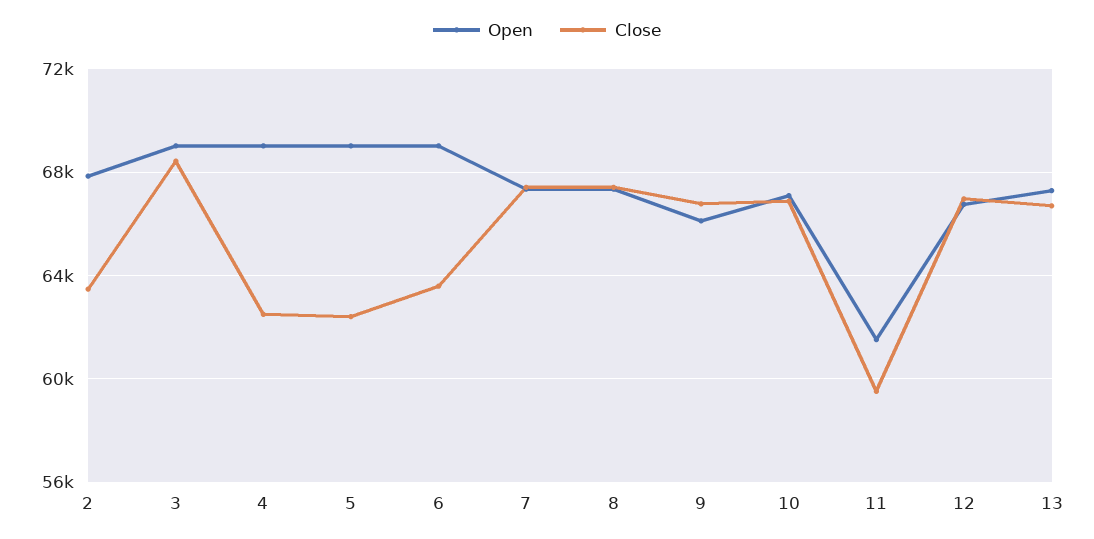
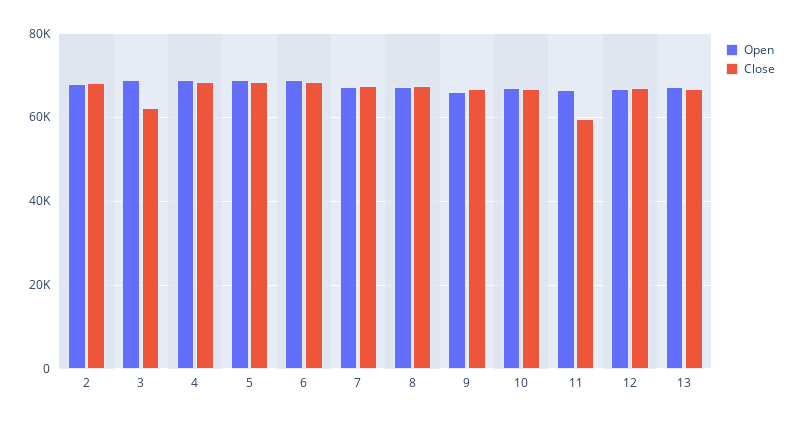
Close, 2: 63500 -> 68000
Close, 3: 68500 -> 62000
Close, 4: 62500 -> 68000
Close, 5: 62500 -> 68000
Close, 6: 63500 -> 68000
Open, 11: 61500 -> 66000

